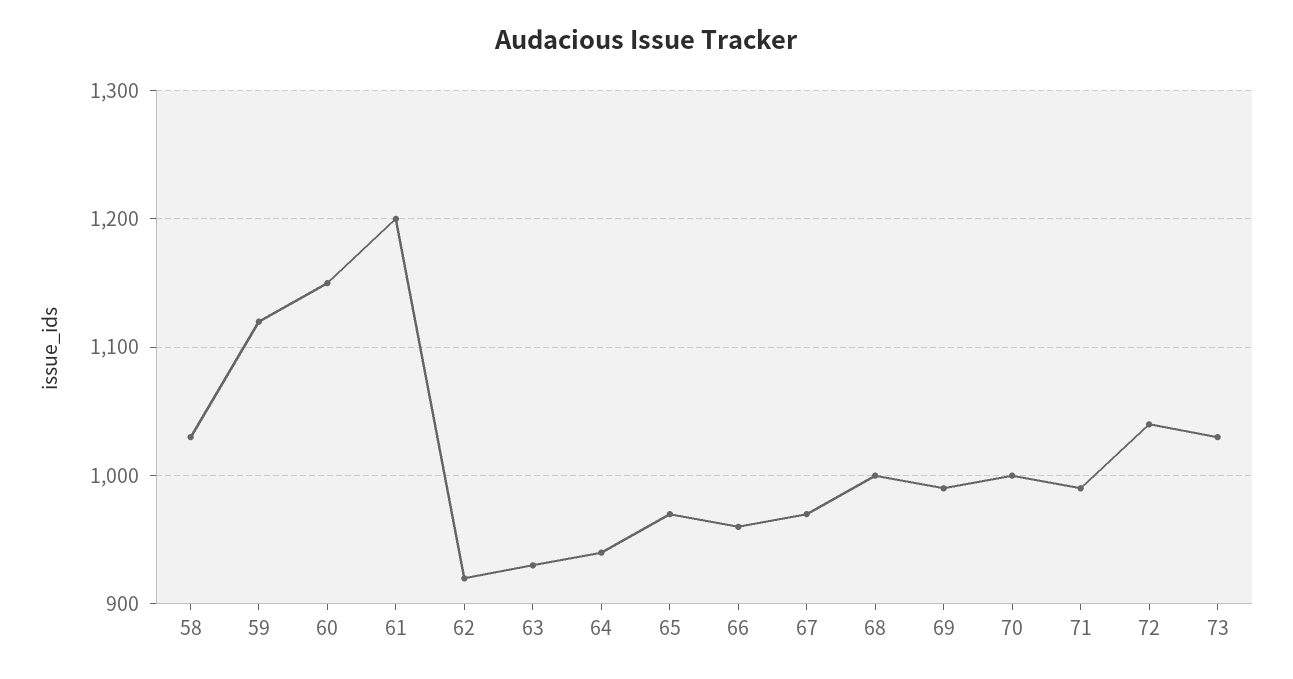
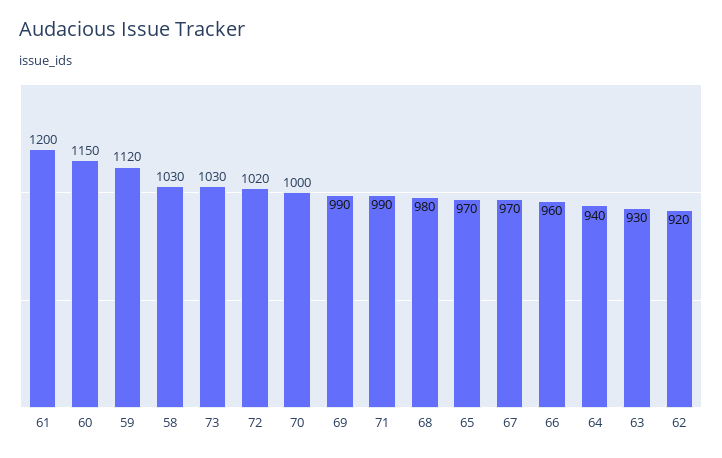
68: 1000 -> 980
72: 1040 -> 1020

